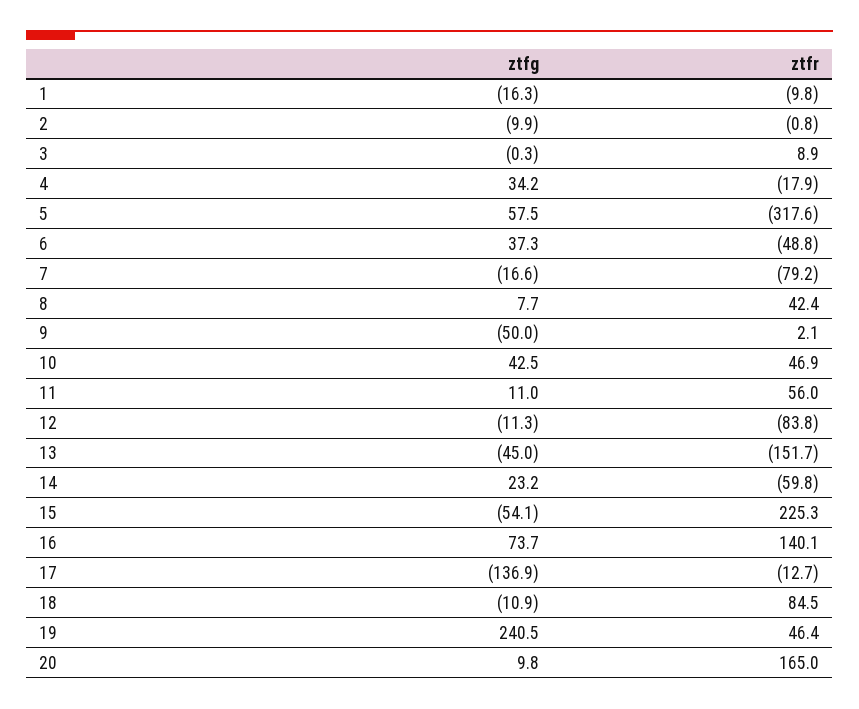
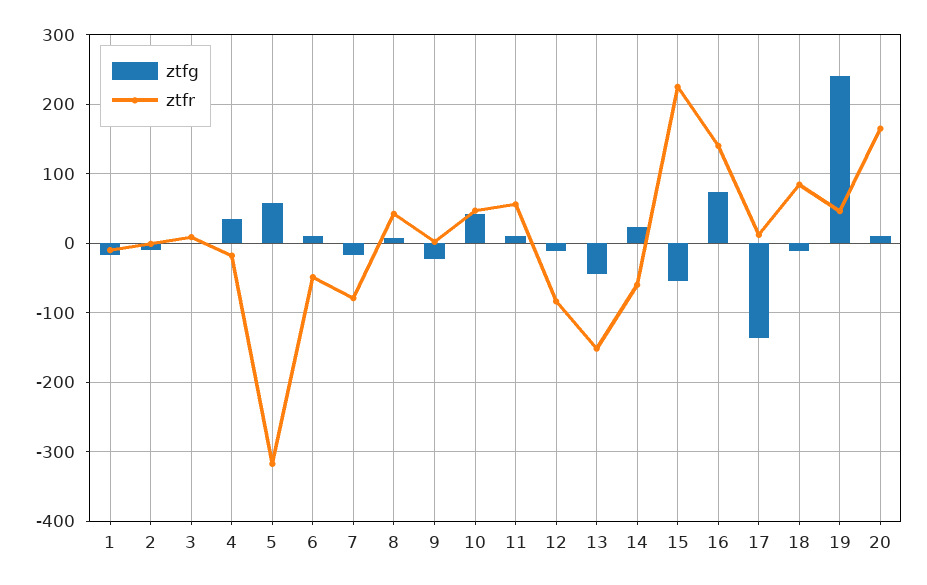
ztfg, 6: 37.3 -> 10
ztfg, 9: -50 -> -20
ztfr, 17: -12.7 -> 10

